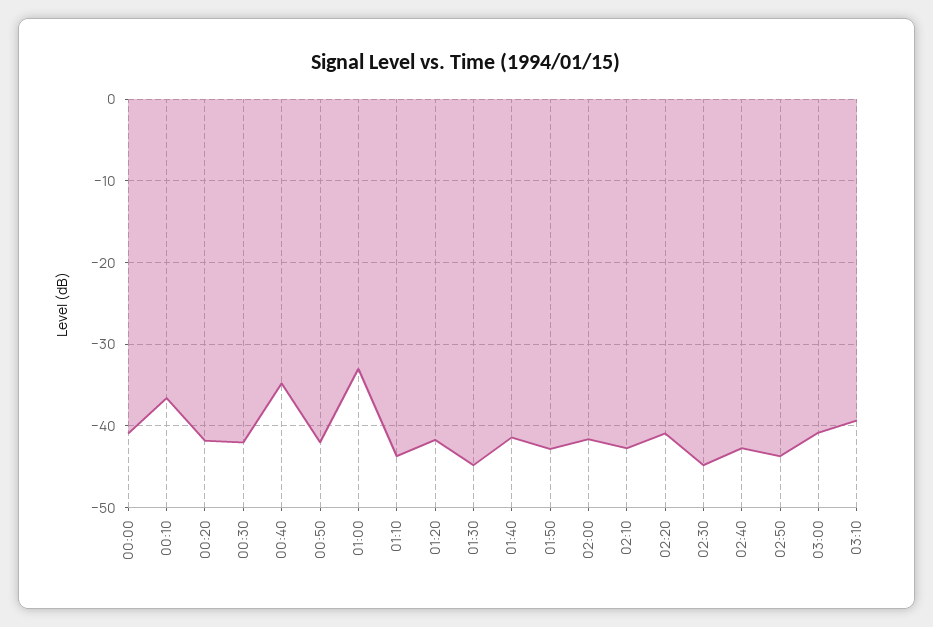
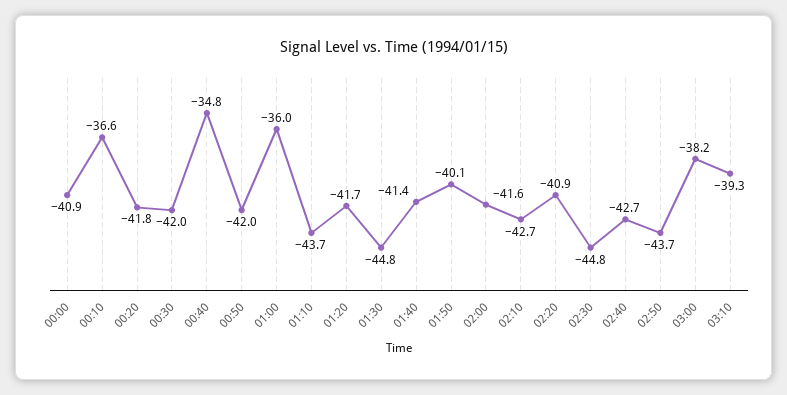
01:00: -33 -> -36
01:50: -43 -> -40.1
03:00: -41 -> -38.2

